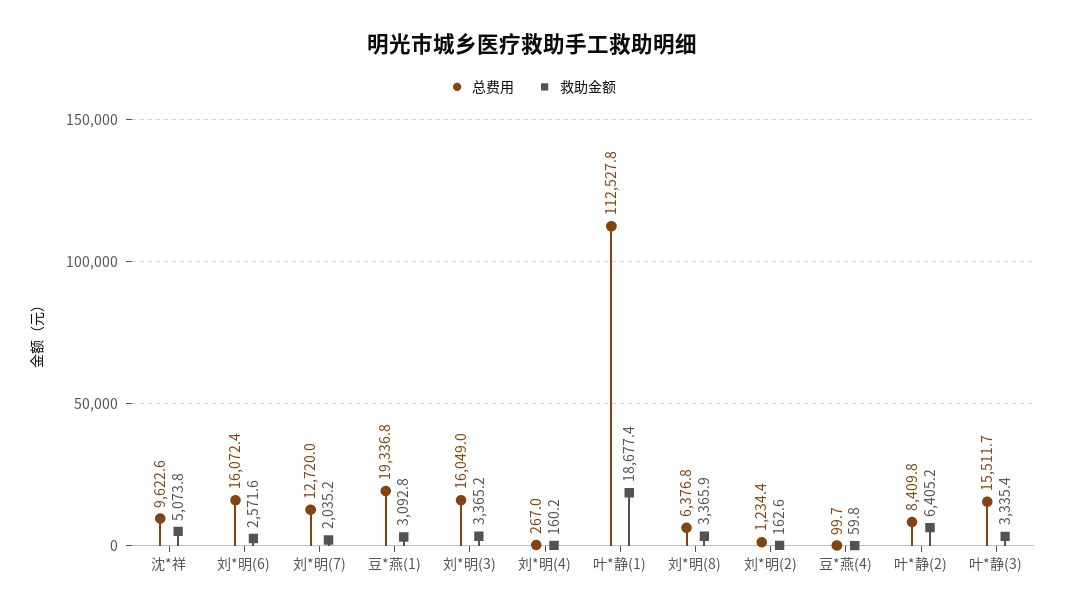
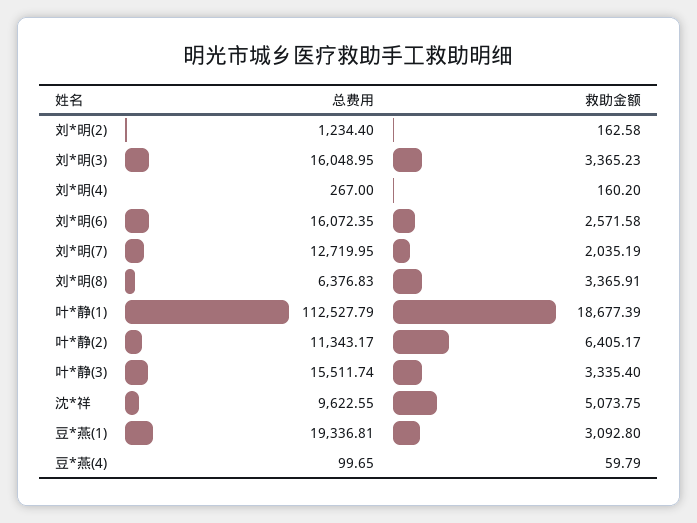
总费用, 叶*静(2): 8409.8 -> 11343.17

